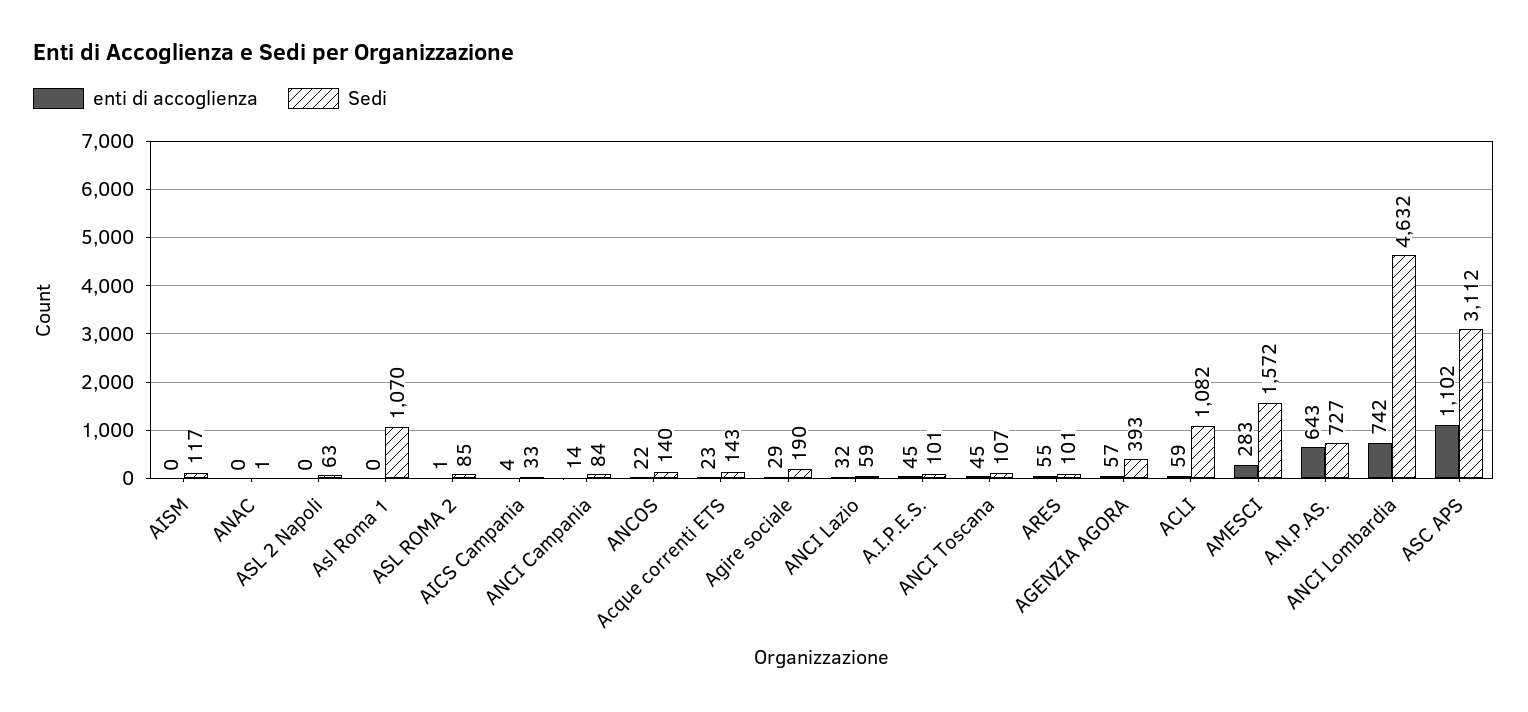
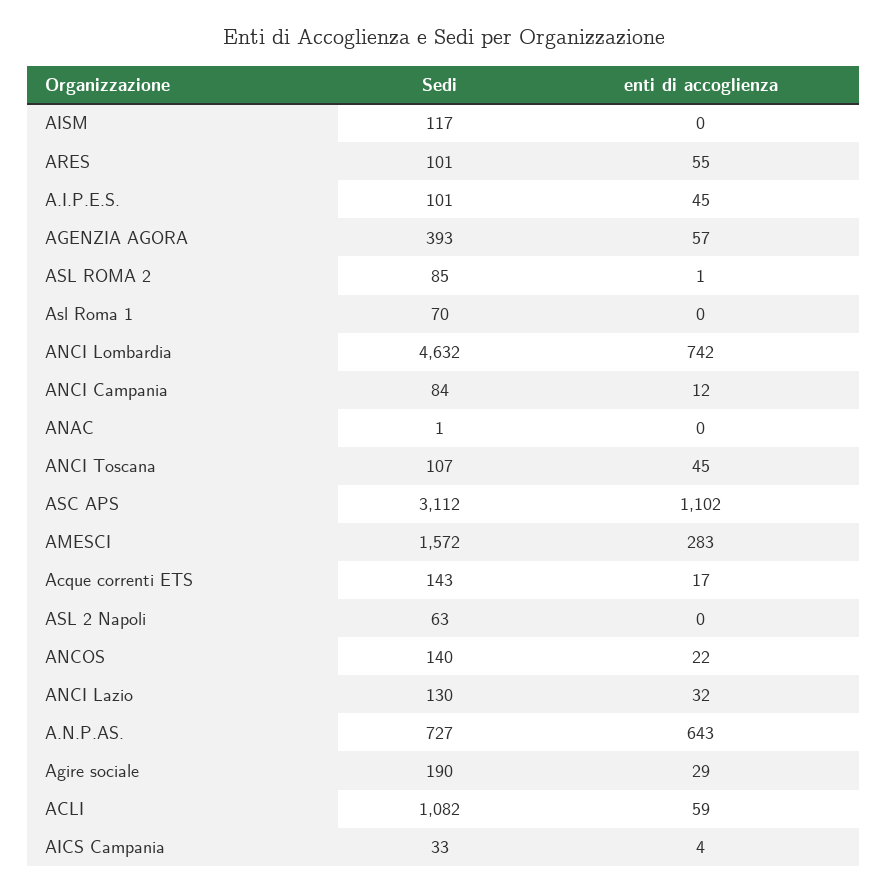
Sedi, Asl Roma 1: 1070 -> 70
enti di accoglienza, ANCI Campania: 14 -> 12
enti di accoglienza, Acque correnti ETS: 23 -> 17
Sedi, ANCI Lazio: 59 -> 130

